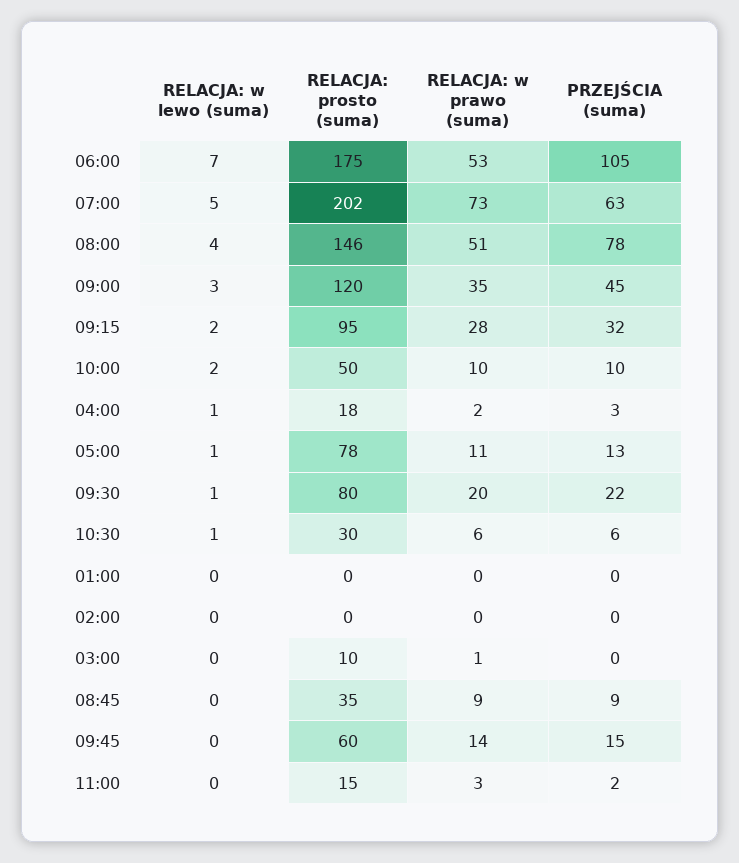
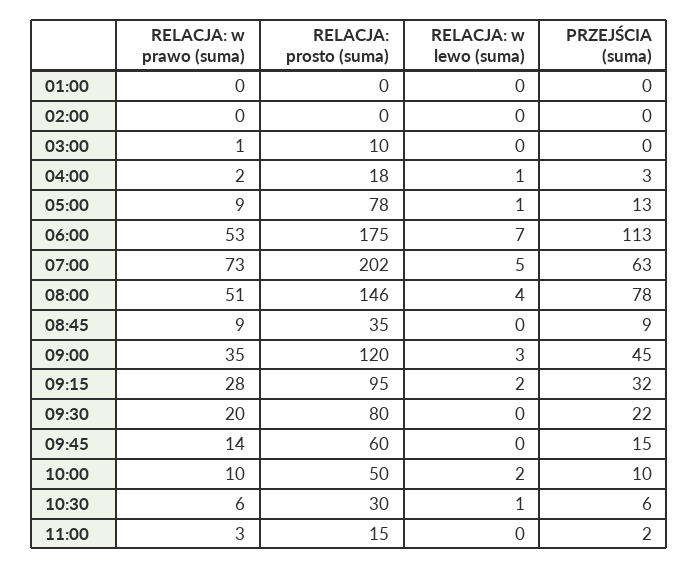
PRZEJŚCIA (suma), 06:00: 105 -> 113
RELACJA: w prawo (suma), 05:00: 11 -> 9
RELACJA: w lewo (suma), 09:30: 1 -> 0

